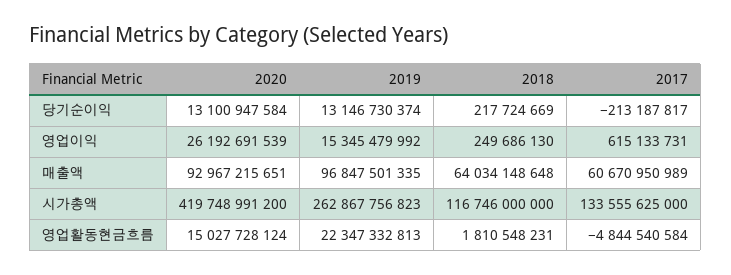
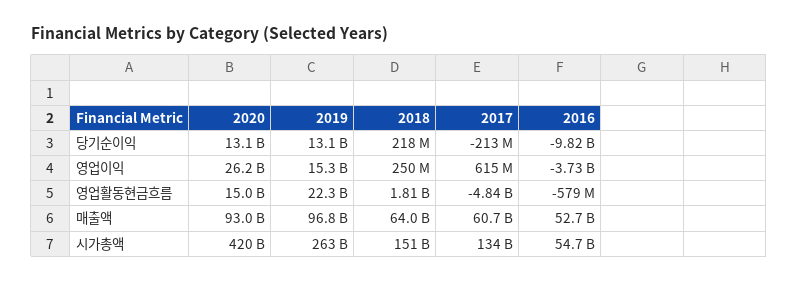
2018, 시가총액: 116746000000 -> 151000000000
2016, 당기순이익: none -> -9820000000
2016, 영업이익: none -> -3730000000
2016, 영업활동현금흐름: none -> -579000000
2016, 매출액: none -> 52700000000
2016, 시가총액: none -> 54700000000

